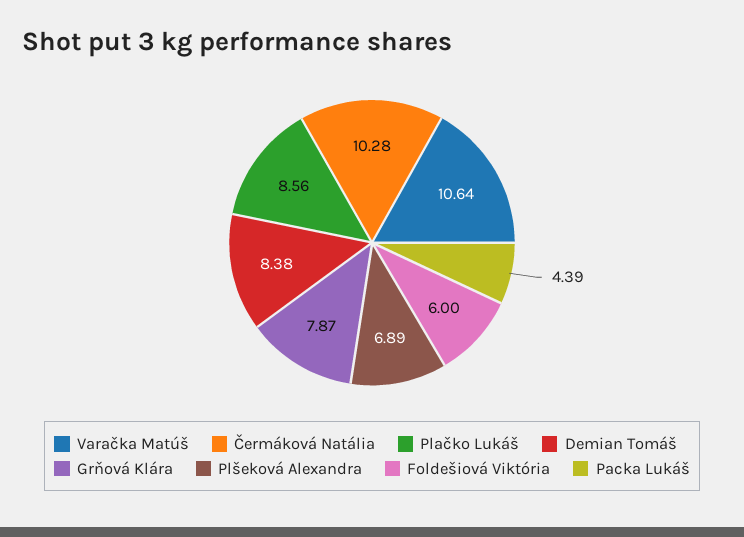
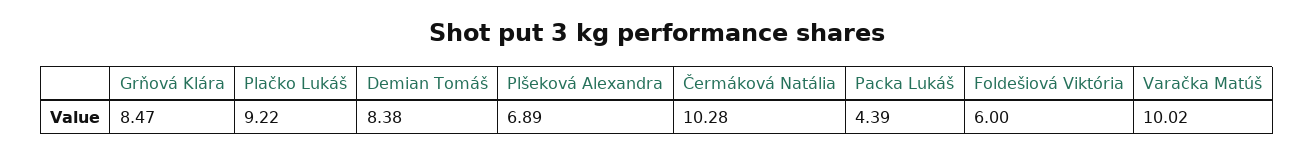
Varačka Matúš: 10.64 -> 10.02
Plačko Lukáš: 8.56 -> 9.22
Grňová Klára: 7.87 -> 8.47

